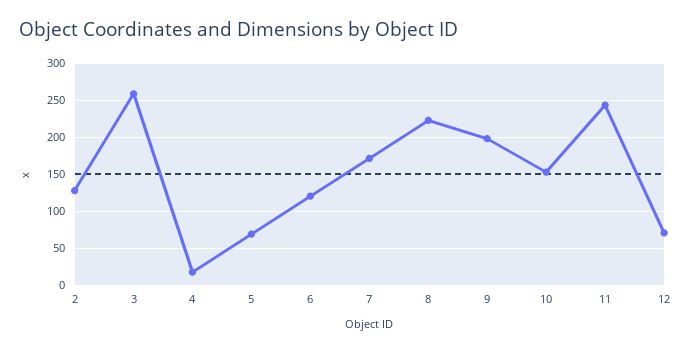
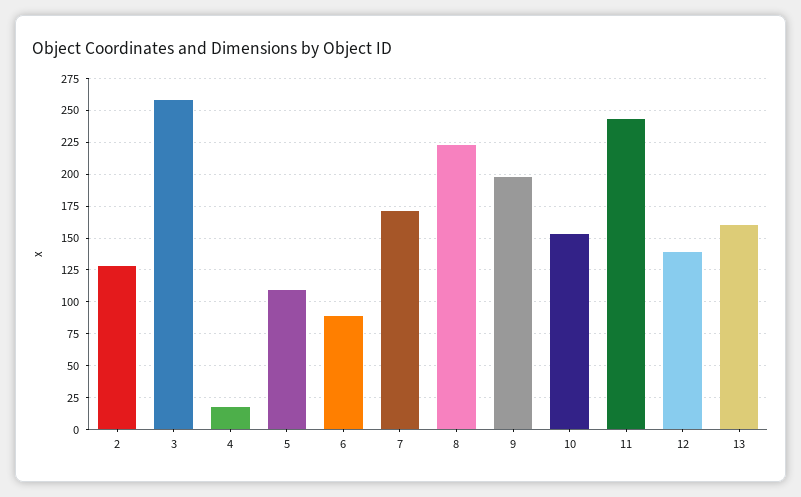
5: 70 -> 110
6: 120 -> 90
12: 70 -> 140
13: none -> 160

